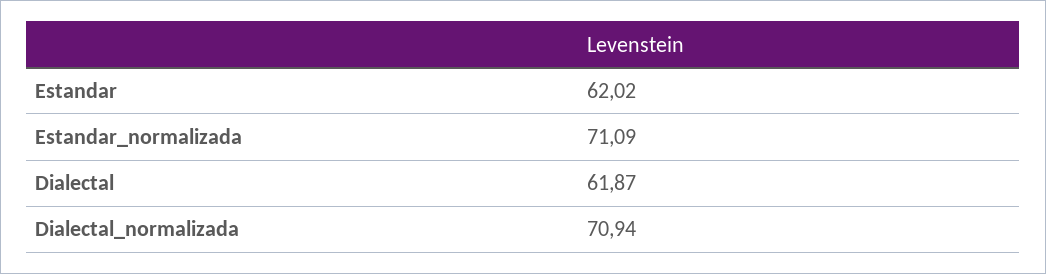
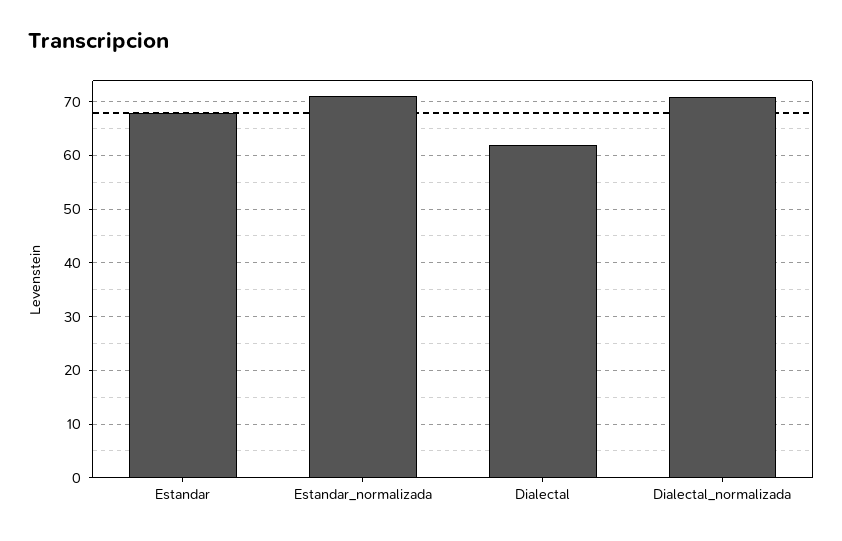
Estandar: 62.02 -> 68

